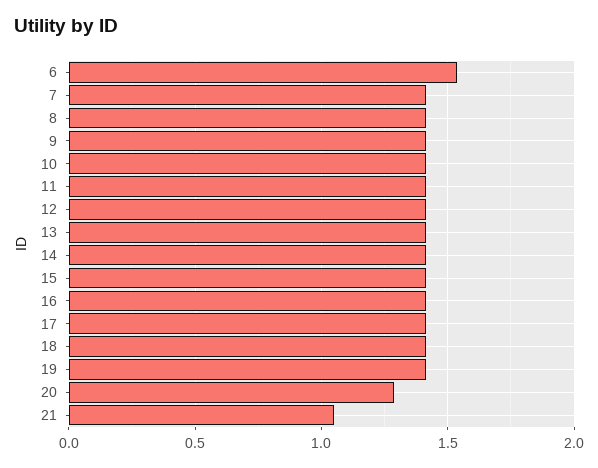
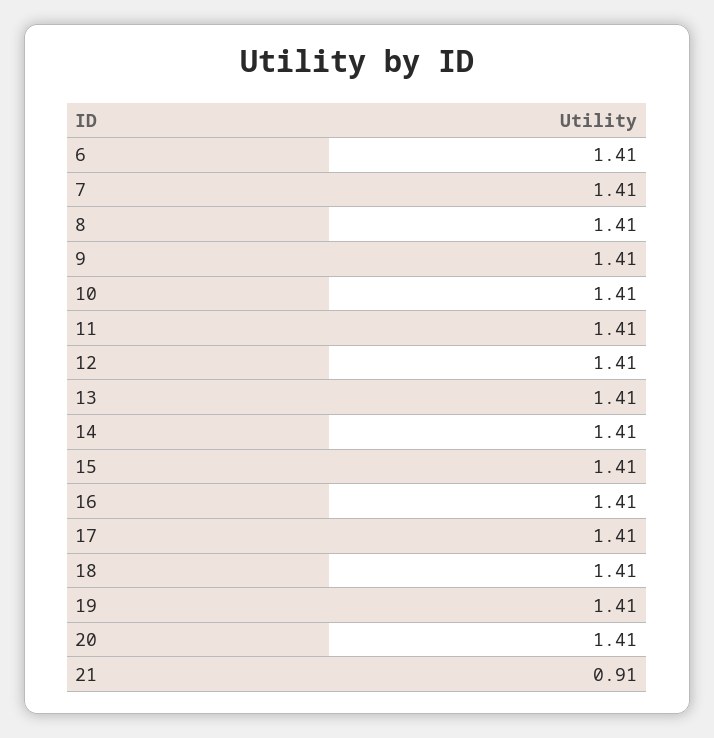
6: 1.55 -> 1.41
20: 1.3 -> 1.41
21: 1.05 -> 0.91

